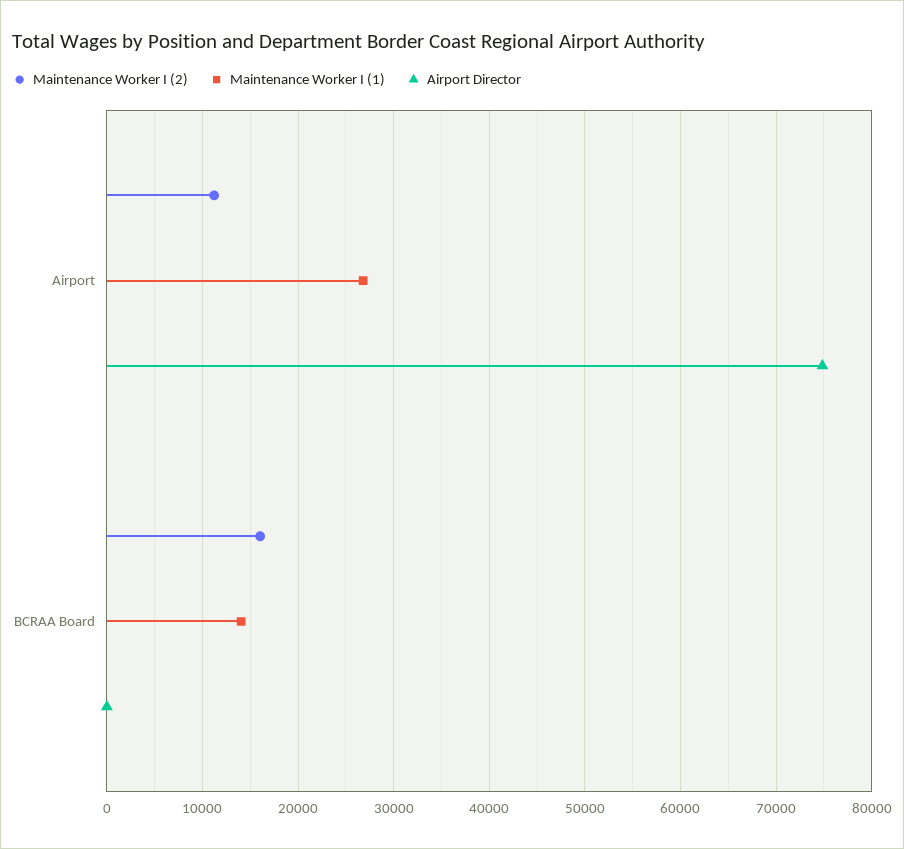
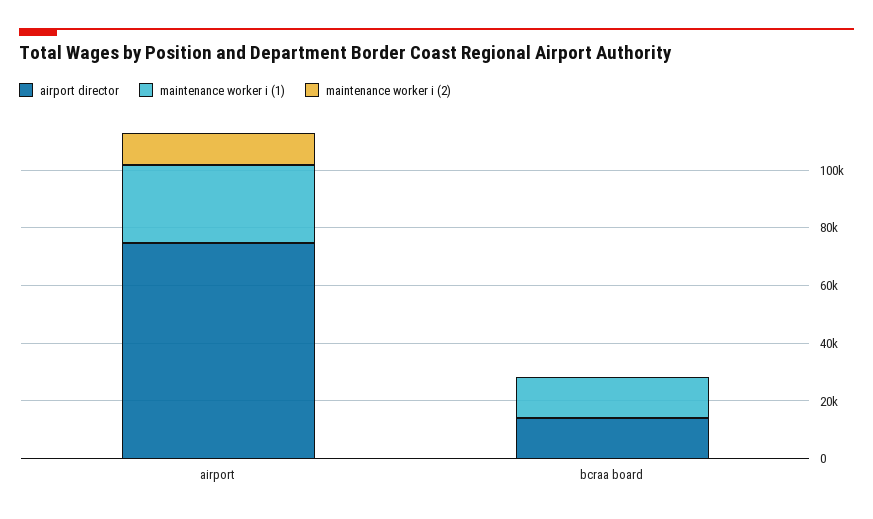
Maintenance Worker I (2), BCRAA Board: 16000 -> 0
Airport Director, BCRAA Board: 0 -> 15000

